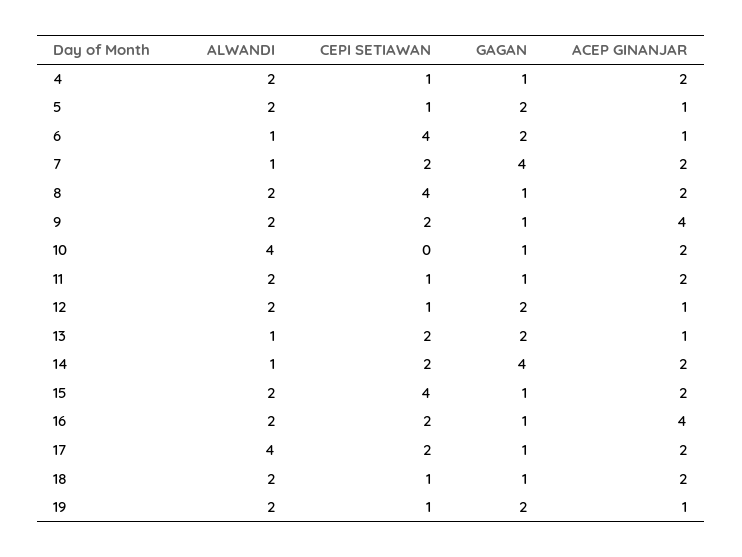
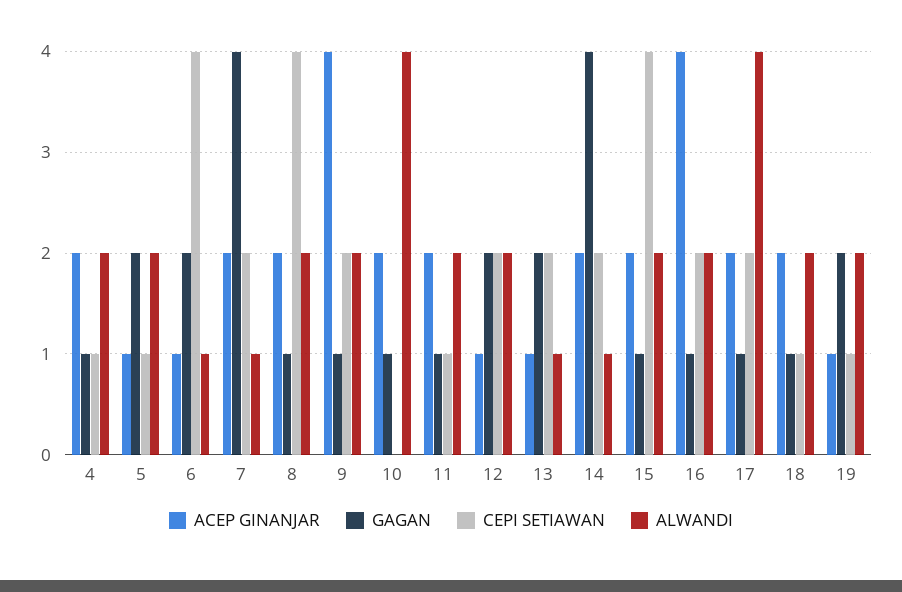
CEPI SETIAWAN, 12: 1 -> 2

